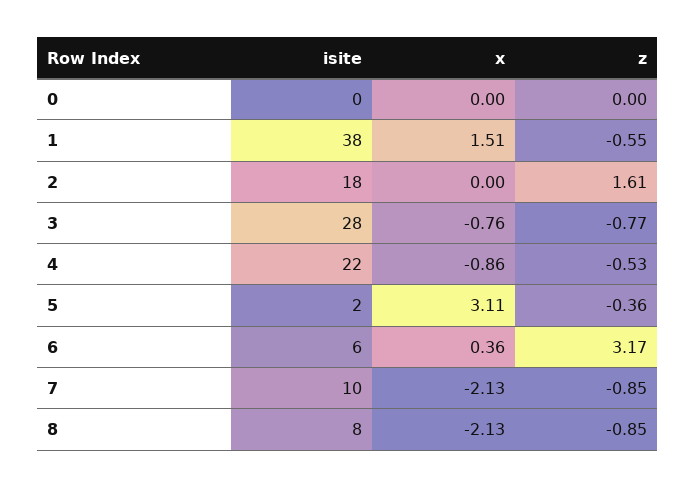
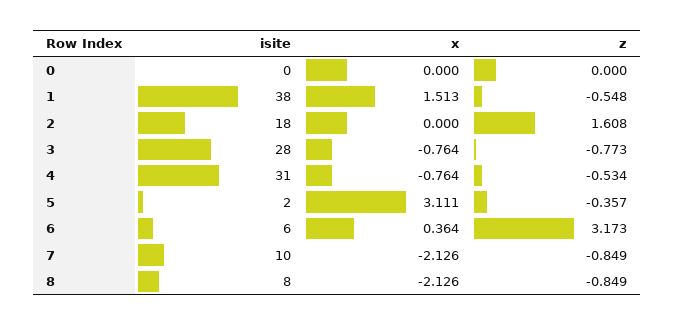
isite, 4: 22 -> 31
x, 4: -0.86 -> -0.764

